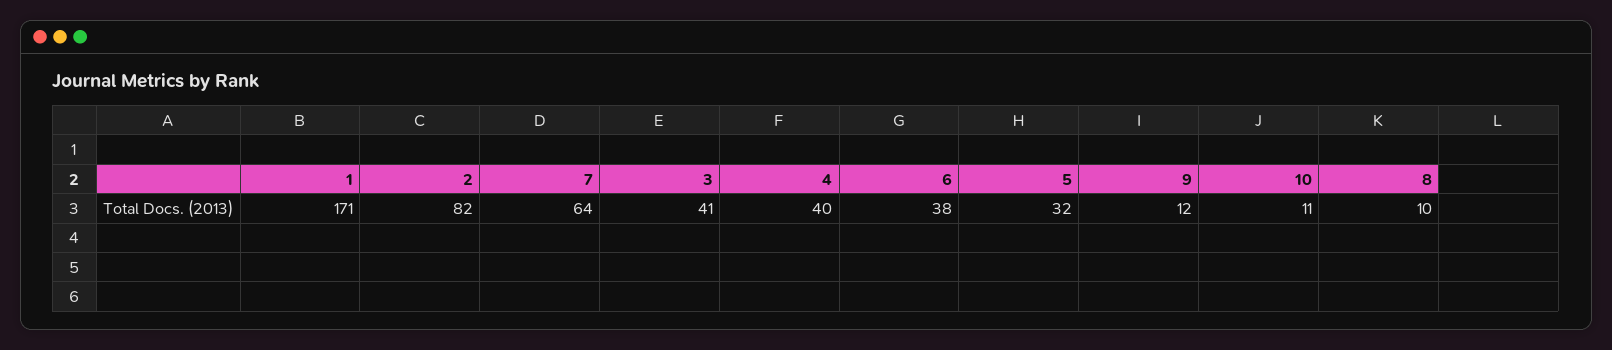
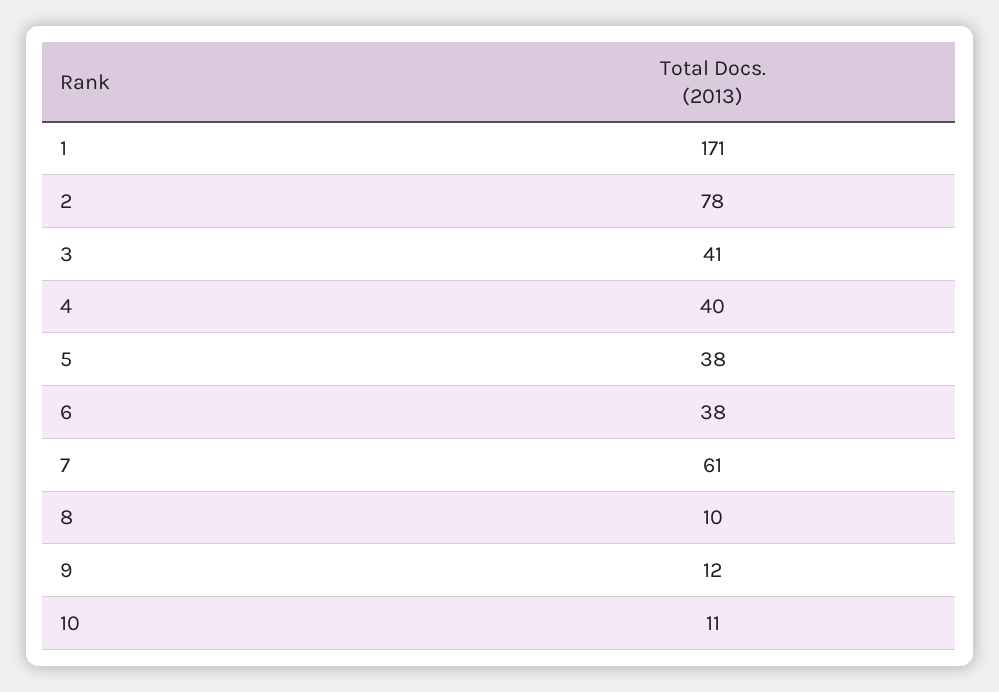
2: 82 -> 78
7: 64 -> 61
5: 32 -> 38

